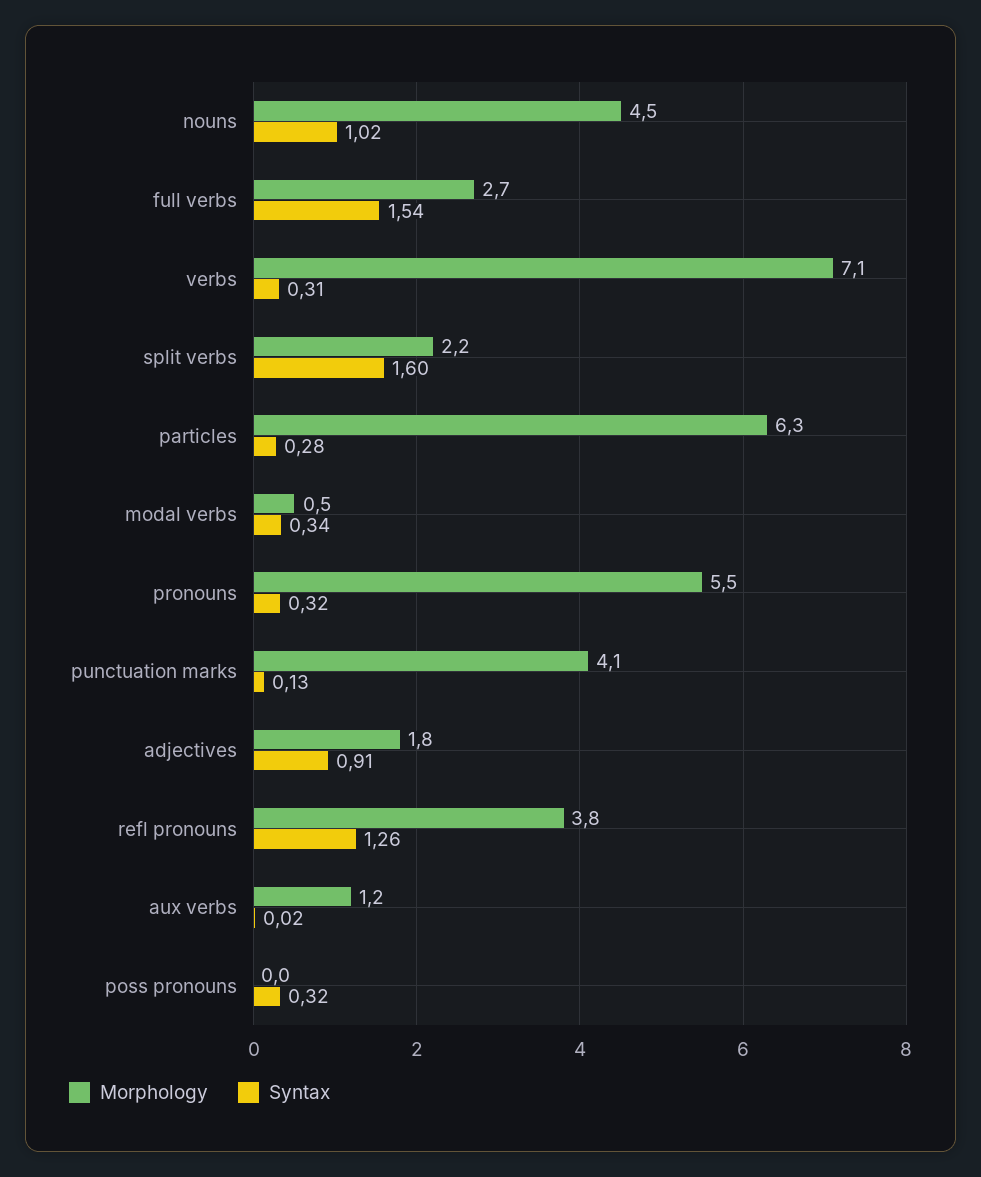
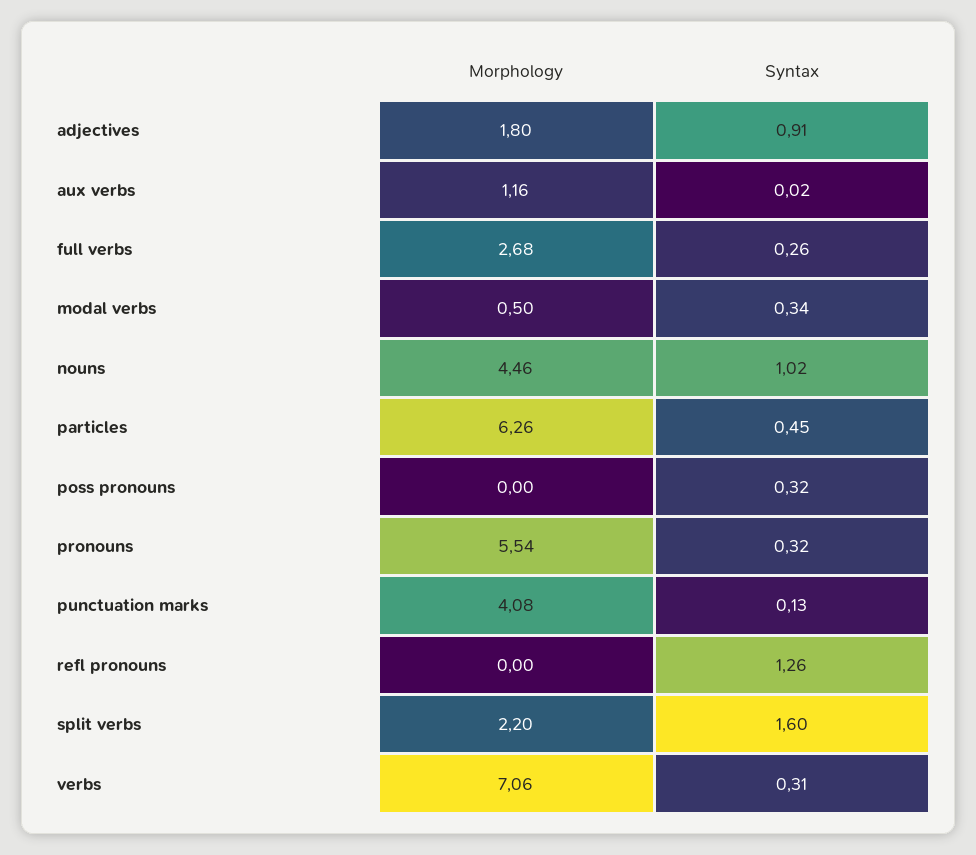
Syntax, full verbs: 1.54 -> 0.26
Syntax, particles: 0.28 -> 0.45
Morphology, refl pronouns: 3.8 -> 0

